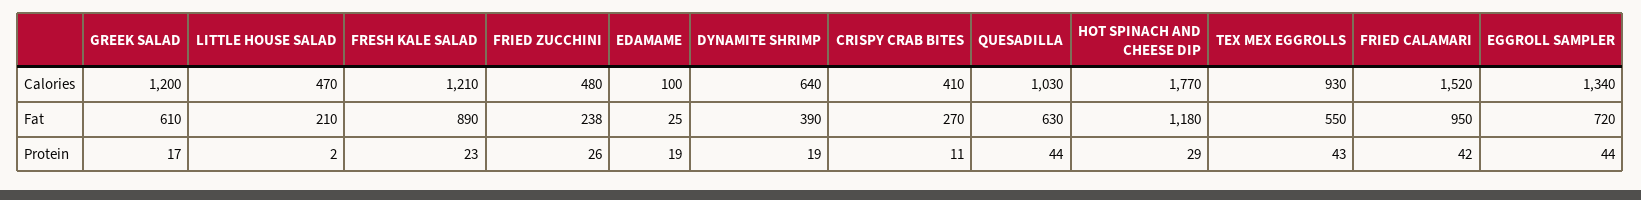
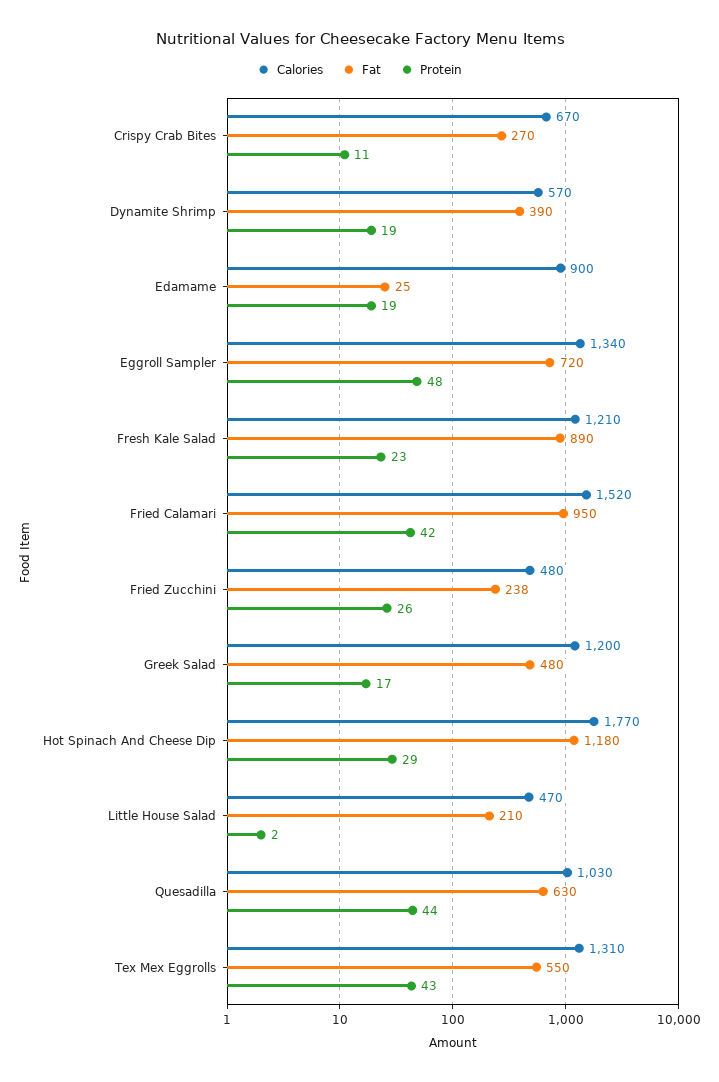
Calories, EDAMAME: 100 -> 900
Calories, DYNAMITE SHRIMP: 640 -> 570
Calories, CRISPY CRAB BITES: 410 -> 670
Calories, TEX MEX EGGROLLS: 930 -> 1310
Fat, GREEK SALAD: 610 -> 480
Protein, EGGROLL SAMPLER: 44 -> 48

